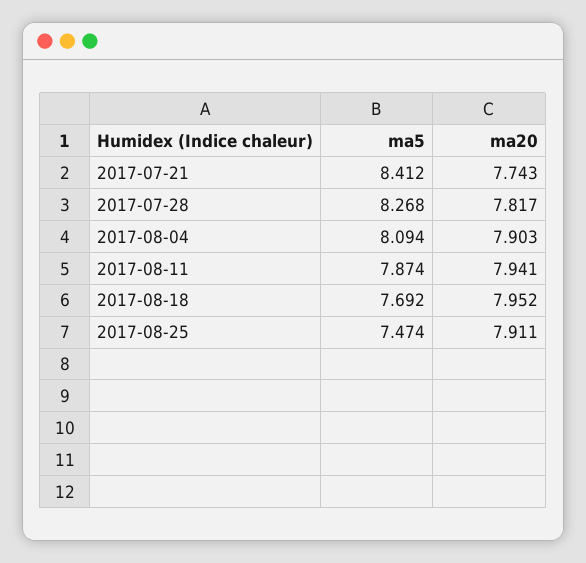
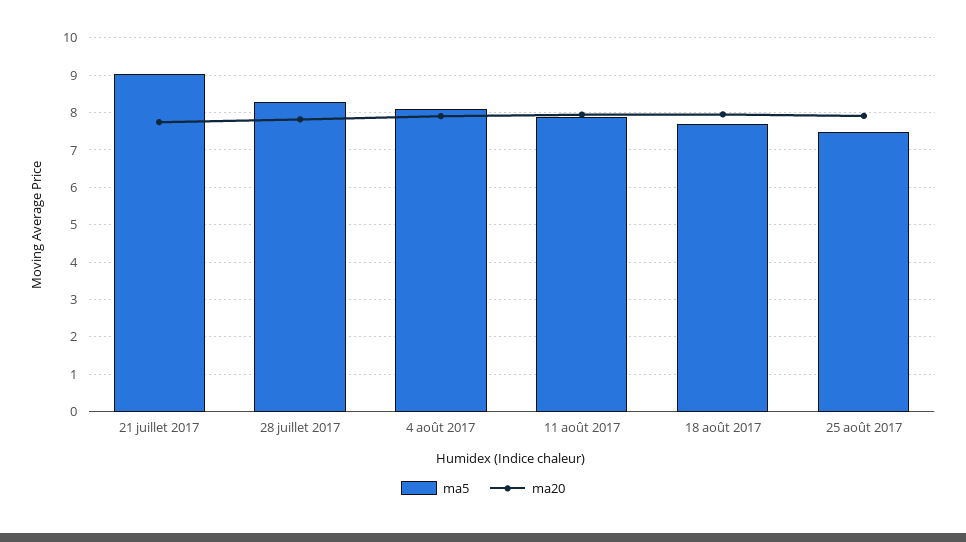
ma5, 2017-07-21: 8.412 -> 9

